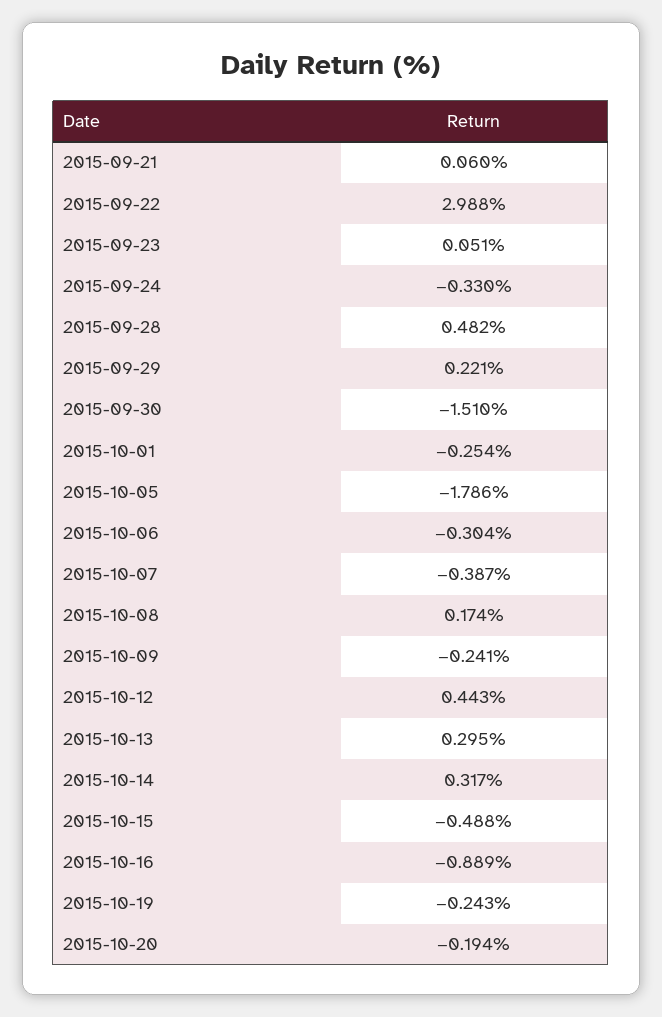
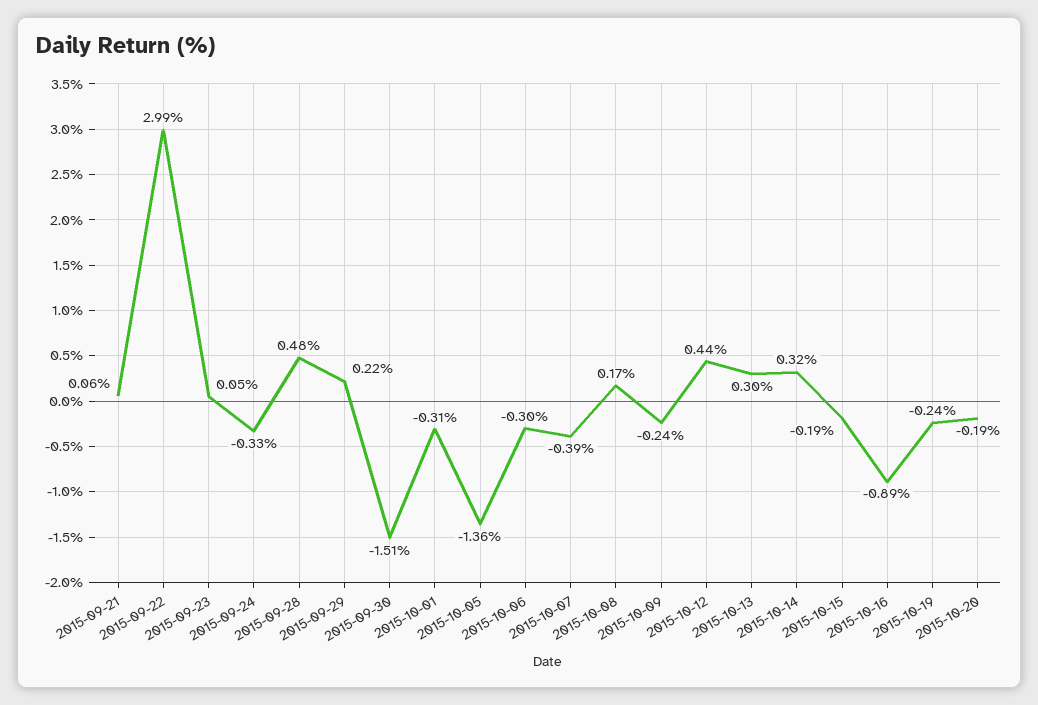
2015-10-01: -0.254 -> -0.31
2015-10-05: -1.786 -> -1.36
2015-10-15: -0.488 -> -0.19

